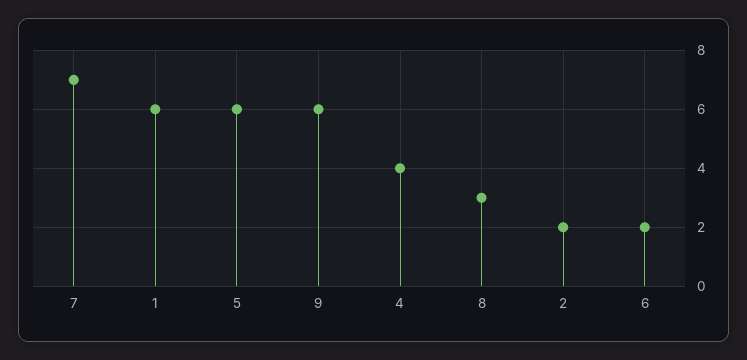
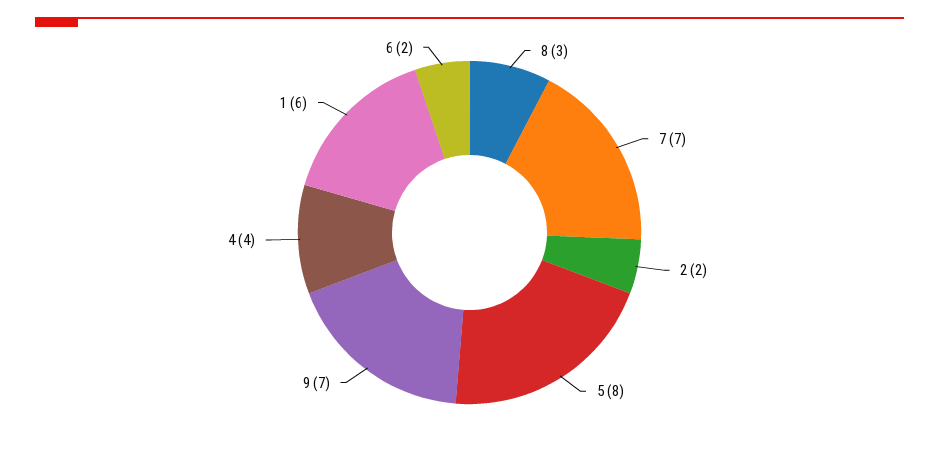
5: 6 -> 8
9: 6 -> 7

